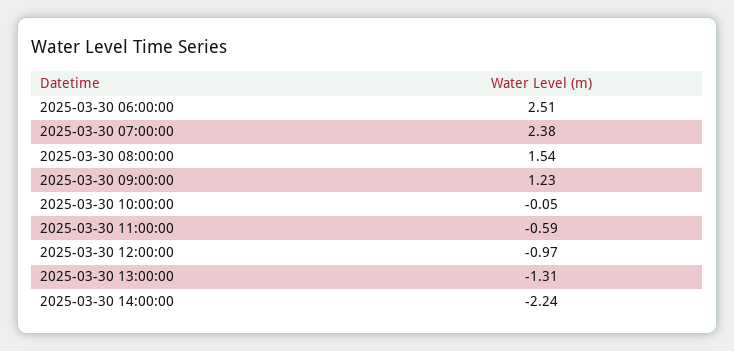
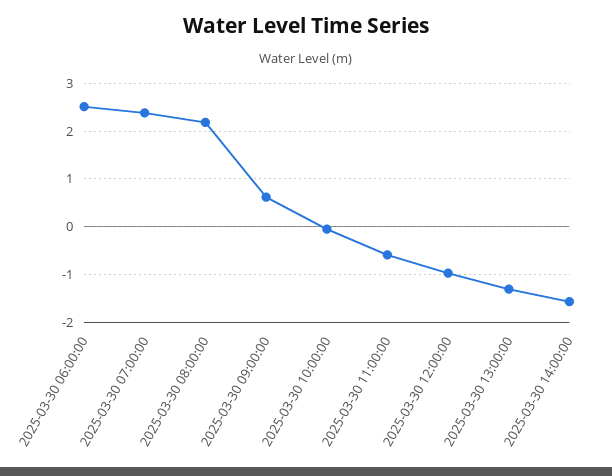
2025-03-30 08:00:00: 1.54 -> 2.2
2025-03-30 09:00:00: 1.23 -> 0.6
2025-03-30 14:00:00: -2.24 -> -1.6

